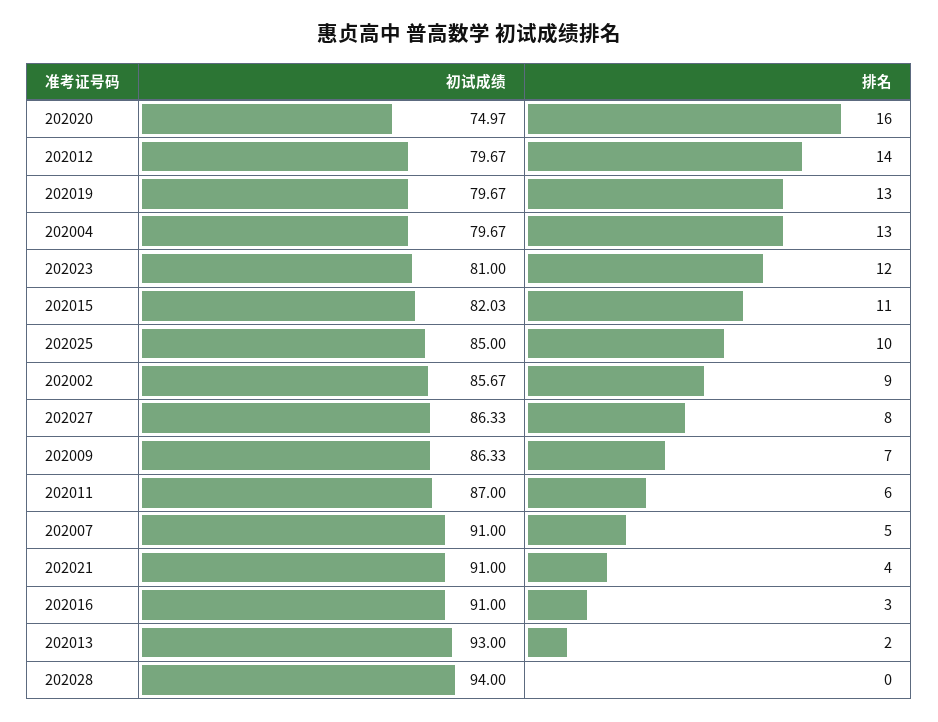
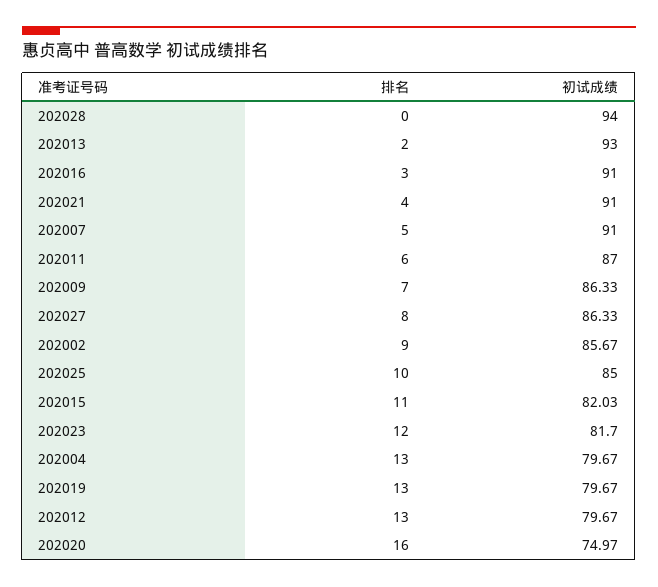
排名, 202012: 14 -> 13
初试成绩, 202023: 81 -> 81.7

